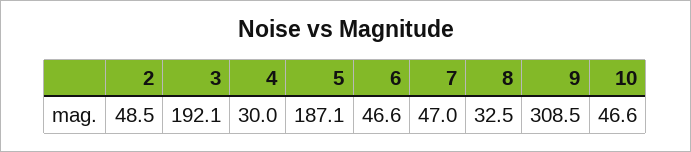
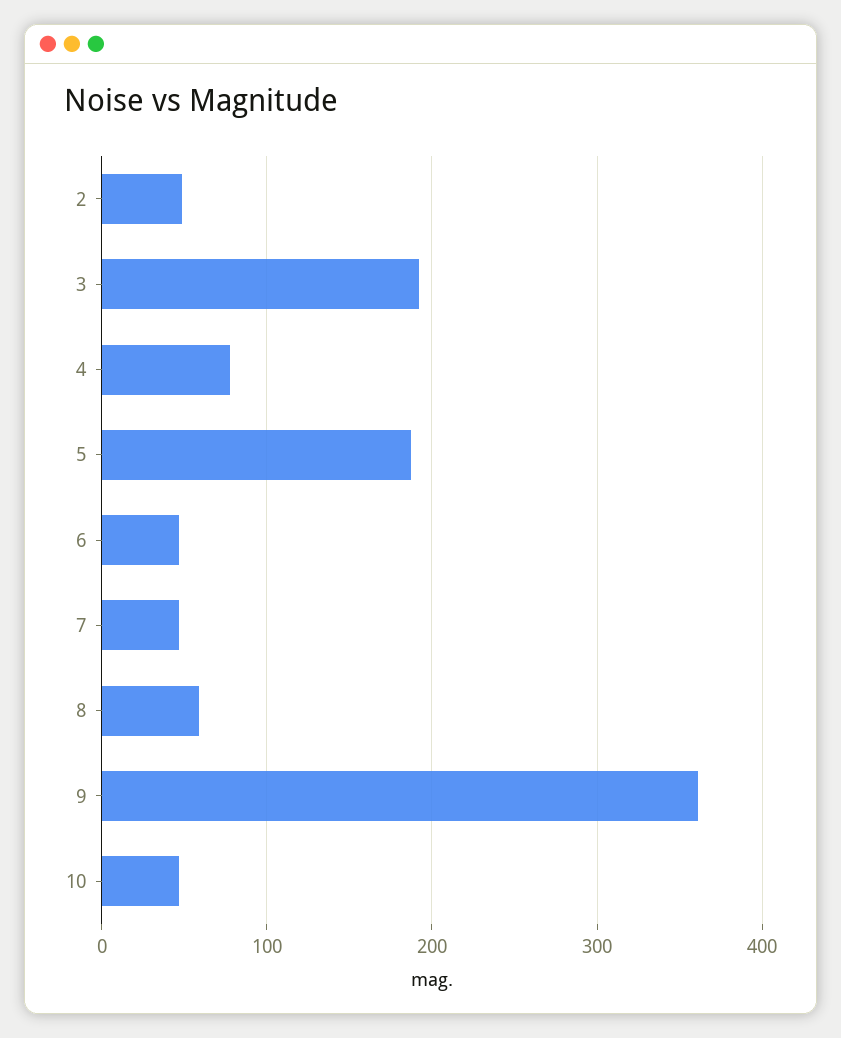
4: 30 -> 80
8: 32.5 -> 60
9: 308.5 -> 360

